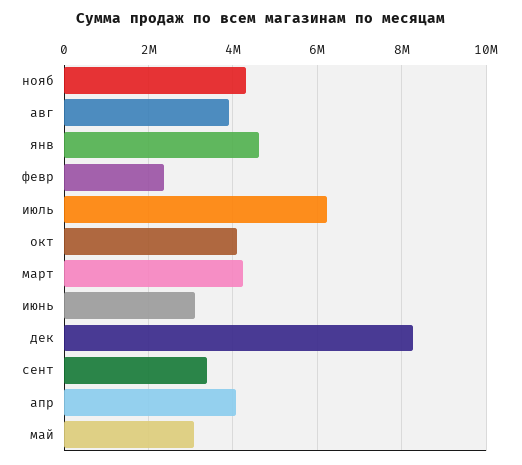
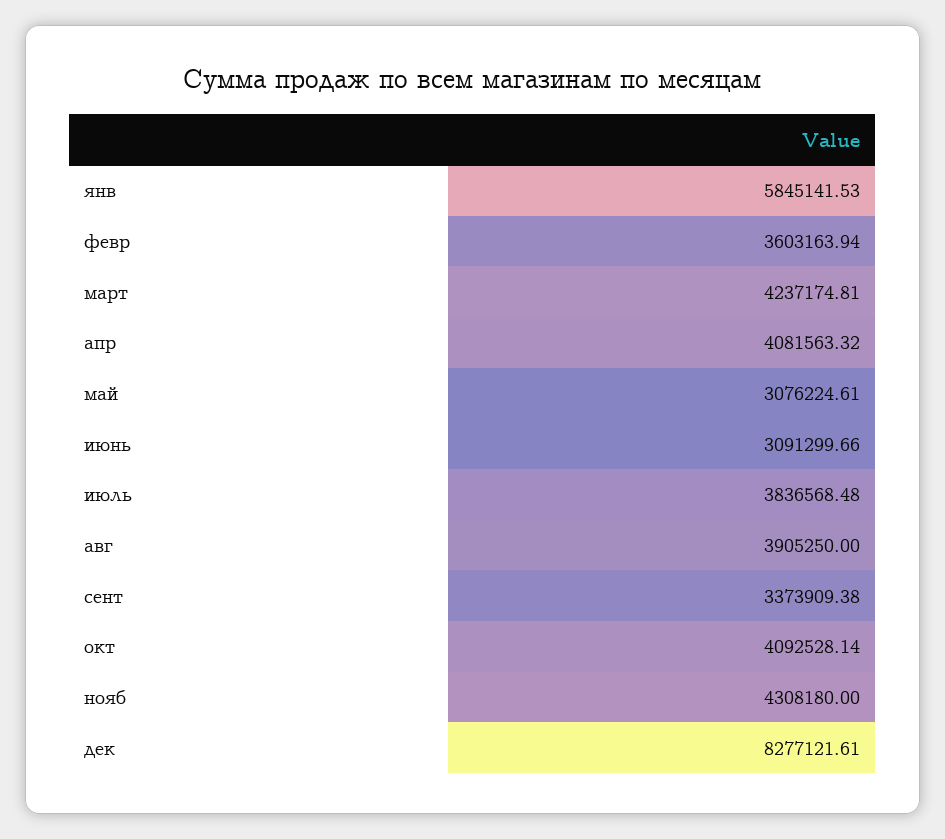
янв: 4600000 -> 5845141.53
февр: 2400000 -> 3603163.94
июль: 6200000 -> 3836568.48

